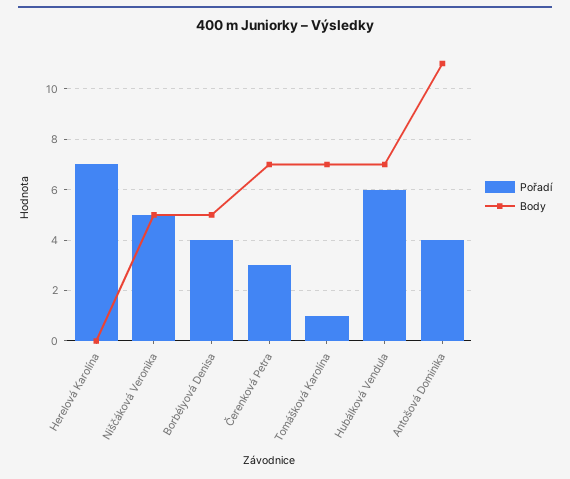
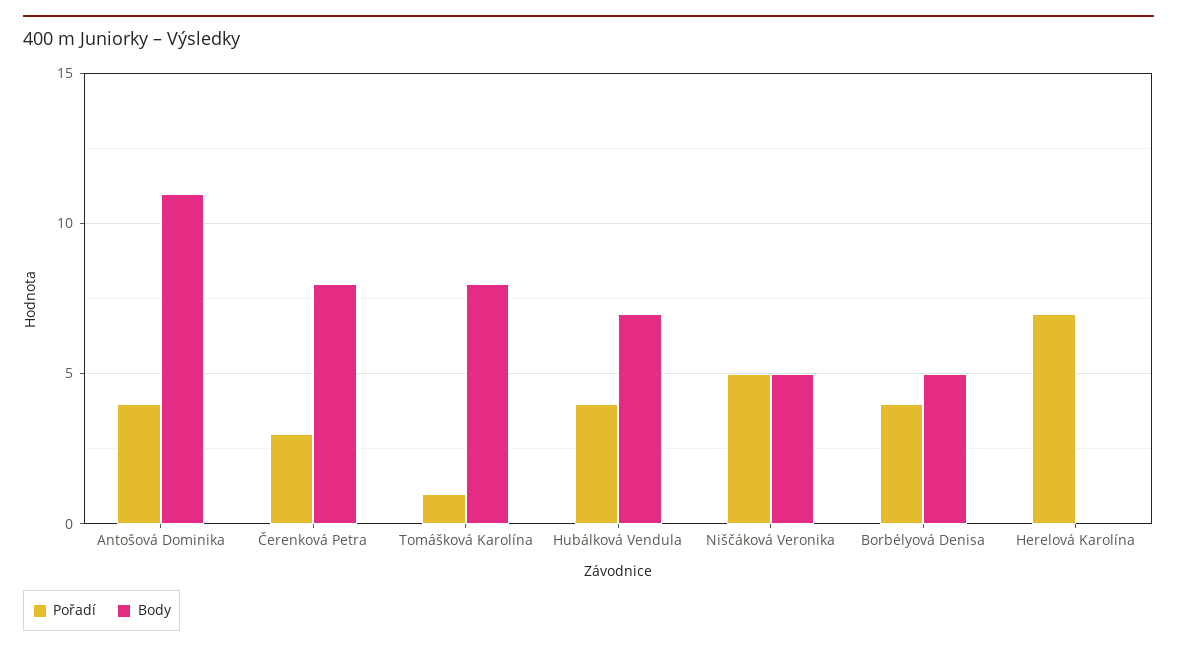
Body, Čerenková Petra: 7 -> 8
Body, Tomášková Karolína: 7 -> 8
Pořadí, Hubálková Vendula: 6 -> 4

